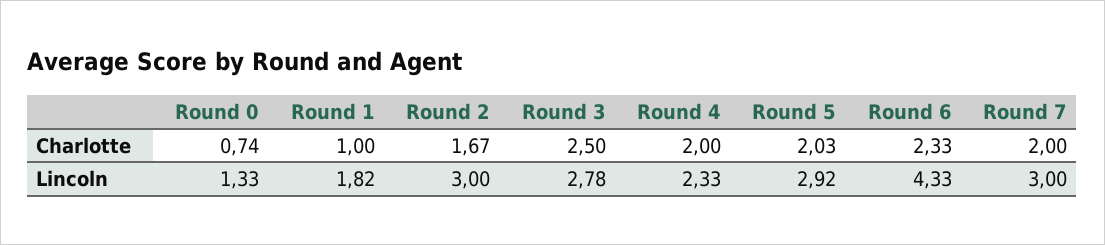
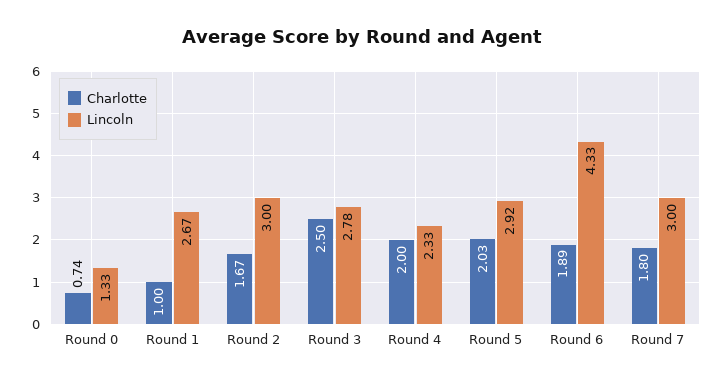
Charlotte, Round 6: 2.33 -> 1.89
Charlotte, Round 7: 2 -> 1.8
Lincoln, Round 1: 1.82 -> 2.67

